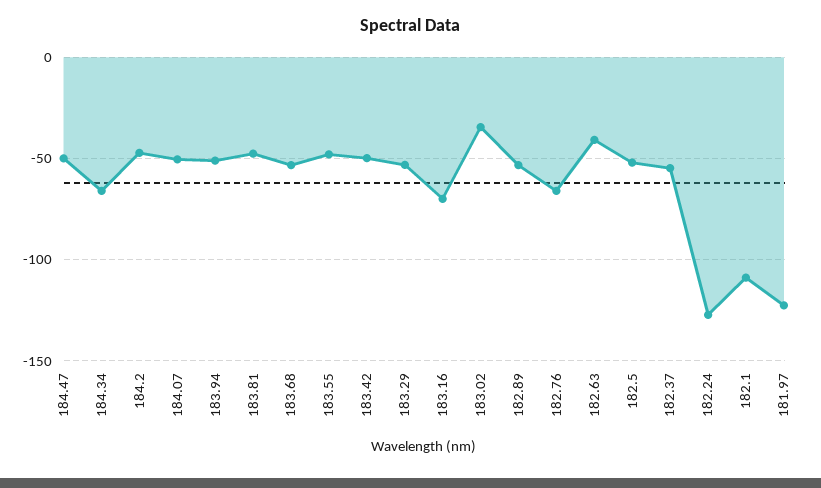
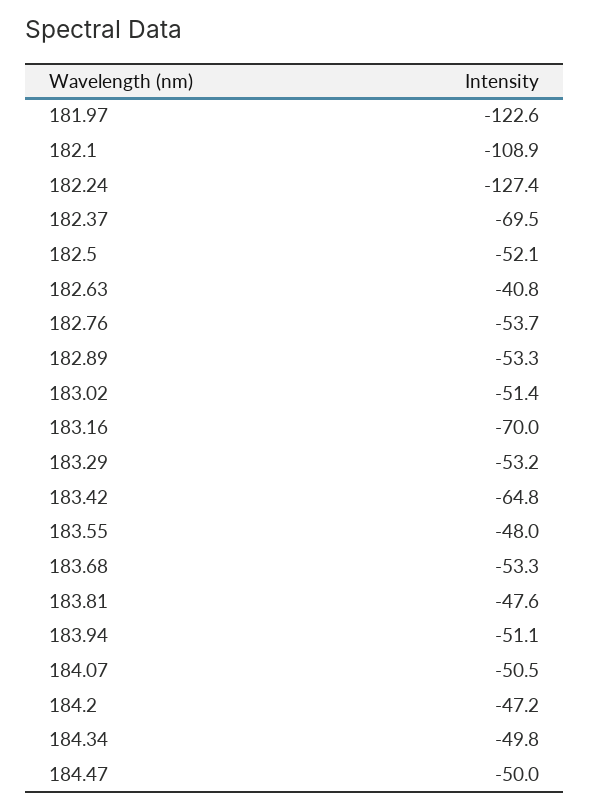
184.34: -65 -> -49.8
183.42: -50 -> -64.8
183.02: -35 -> -51.4
182.76: -65 -> -53.7
182.37: -55 -> -69.5

